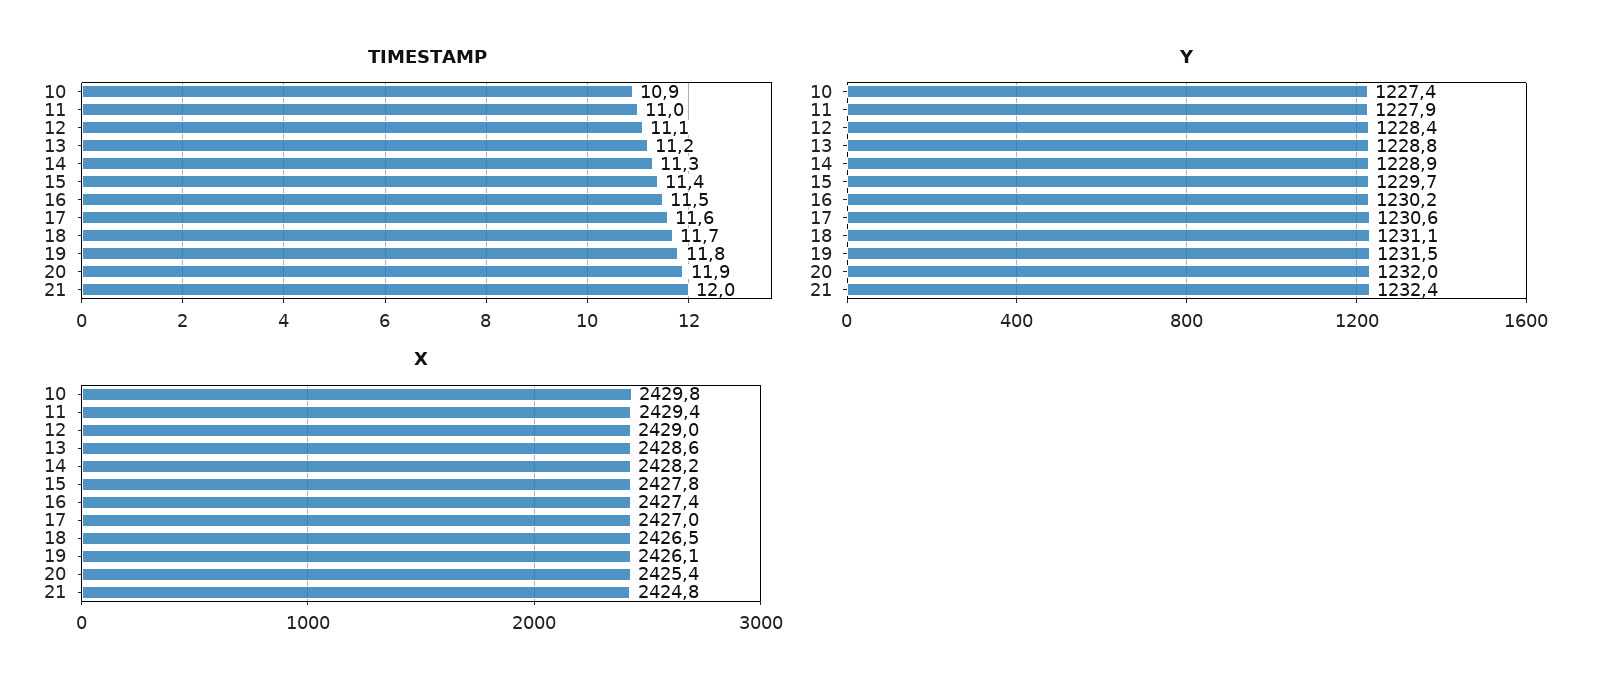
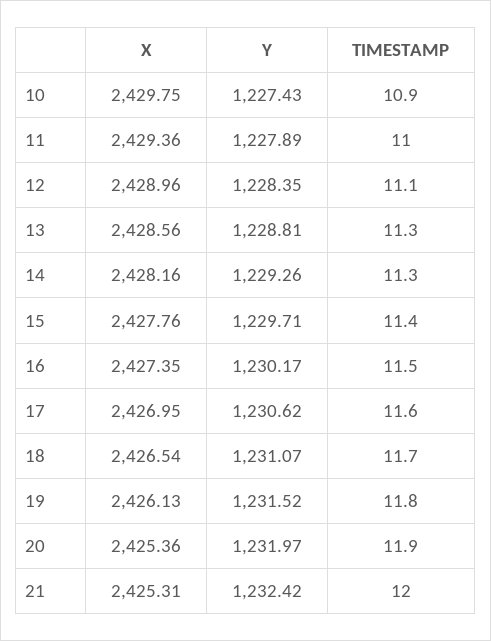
TIMESTAMP, 13: 11.2 -> 11.3
Y, 14: 1228.9 -> 1229.26
X, 21: 2424.8 -> 2425.31

